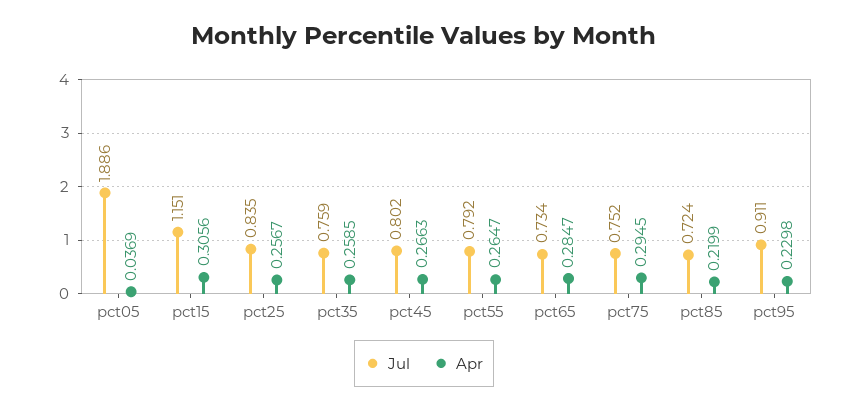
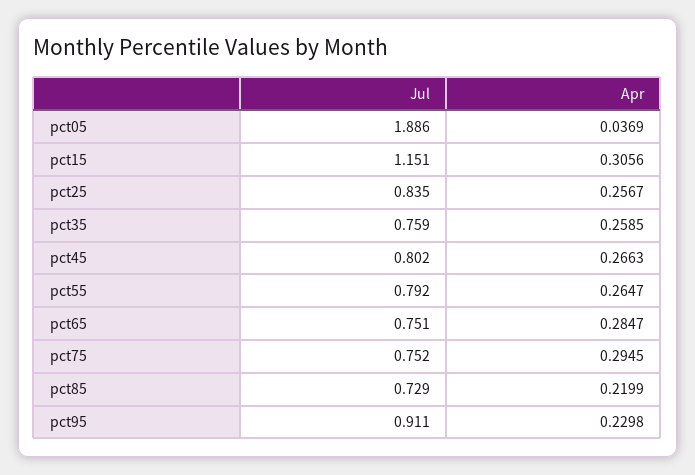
Jul, pct65: 0.734 -> 0.751
Jul, pct85: 0.724 -> 0.729

